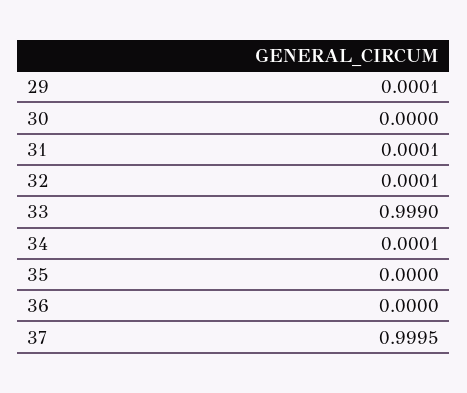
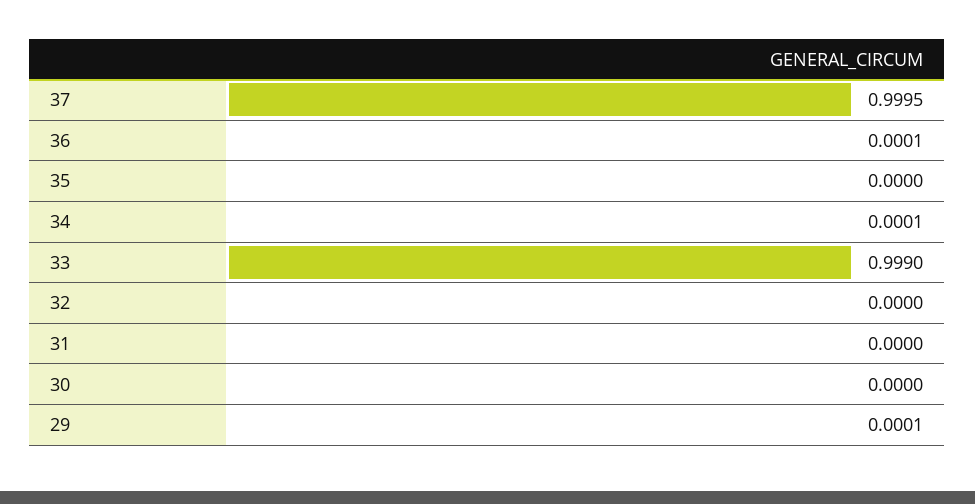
31: 0.0001 -> 0
32: 0.0001 -> 0
36: 0 -> 0.0001

